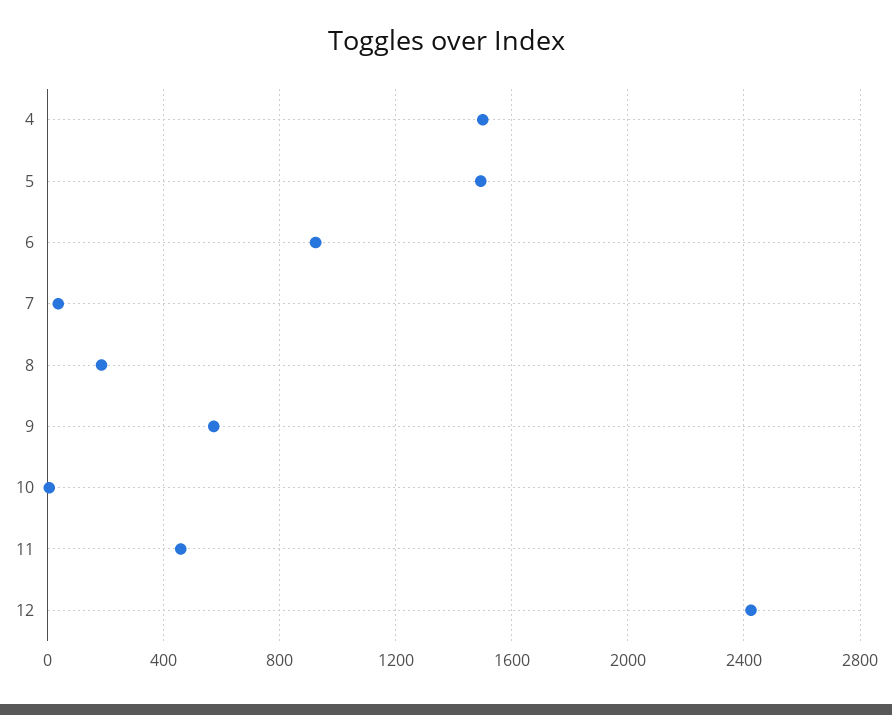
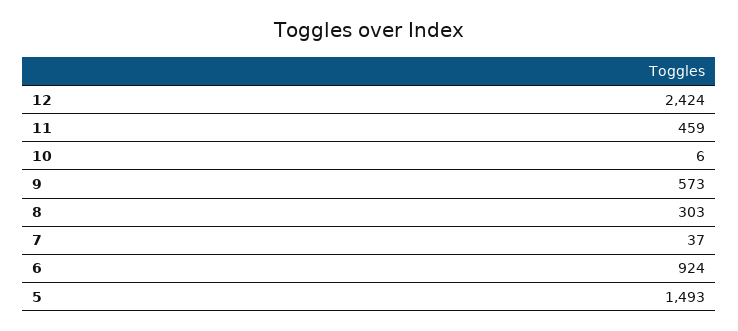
4: 1500 -> none
8: 200 -> 303

